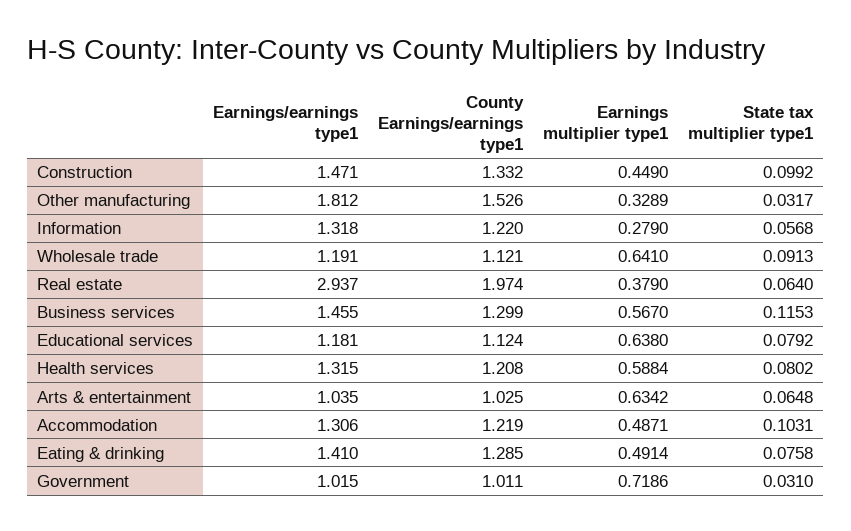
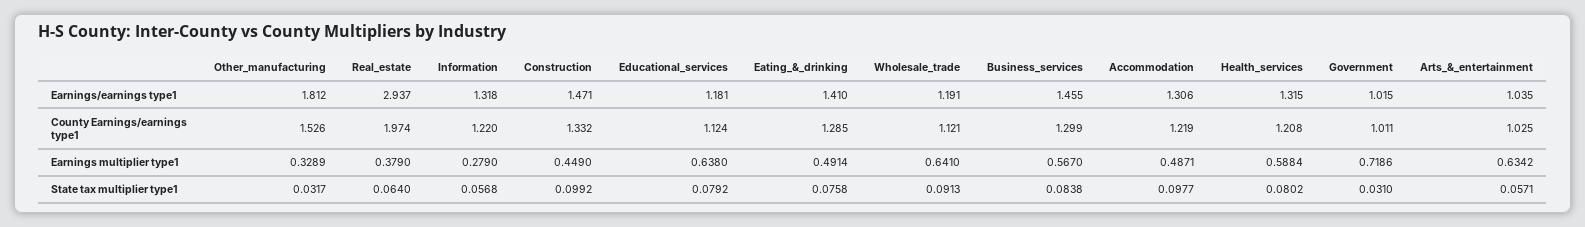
State tax multiplier type1, Business services: 0.1153 -> 0.0838
State tax multiplier type1, Arts & entertainment: 0.0648 -> 0.0571
State tax multiplier type1, Accommodation: 0.1031 -> 0.0977

